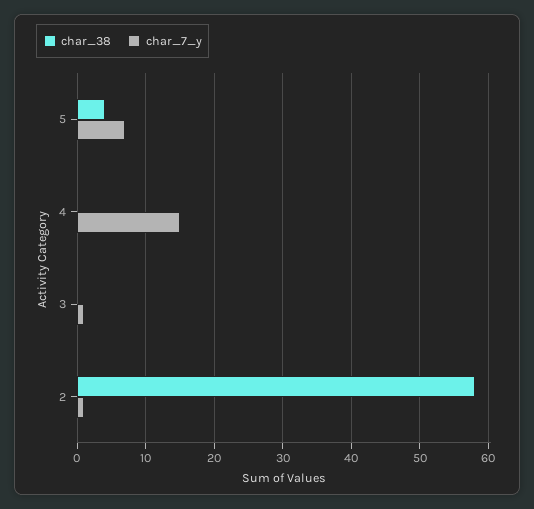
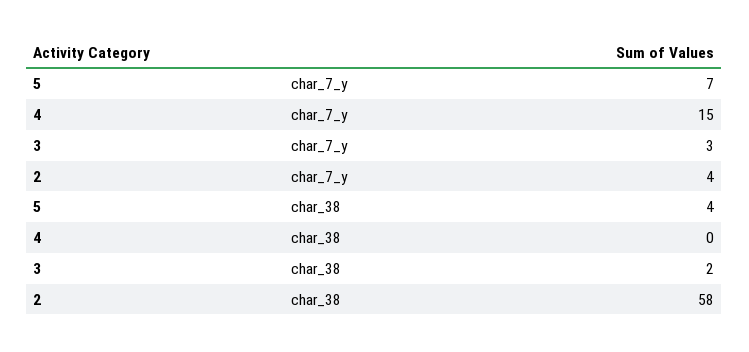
char_38, 3: 0 -> 2
char_7_y, 3: 1 -> 3
char_7_y, 2: 1 -> 4

